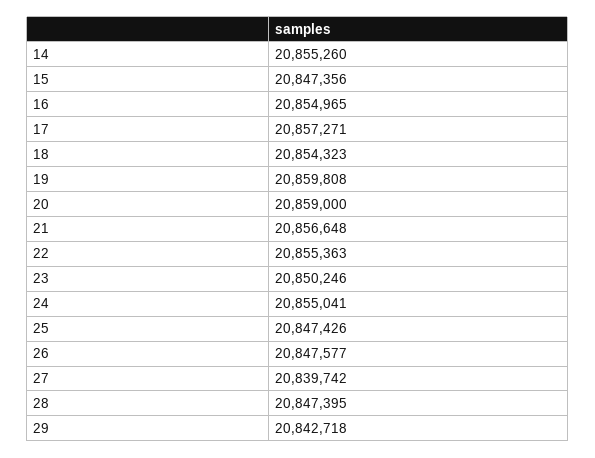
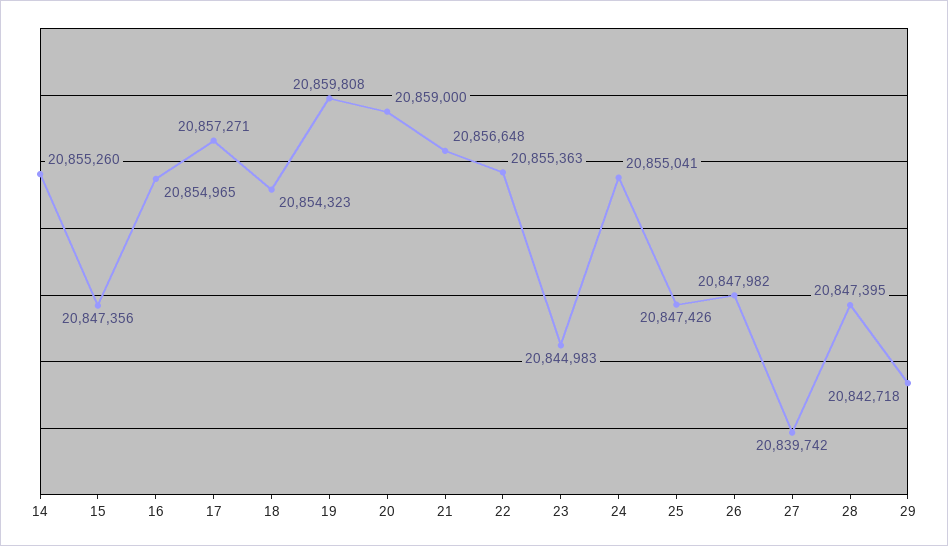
23: 20850246 -> 20844983
26: 20847577 -> 20847982

